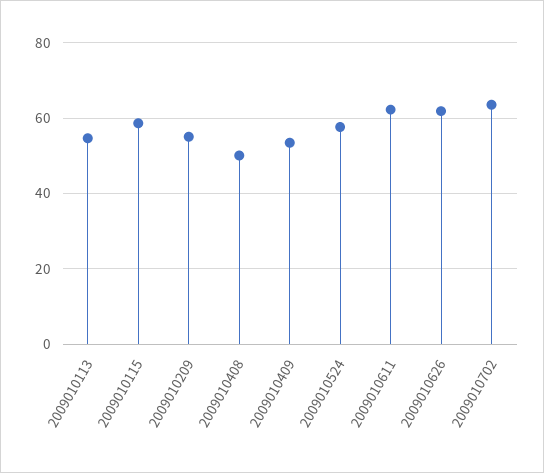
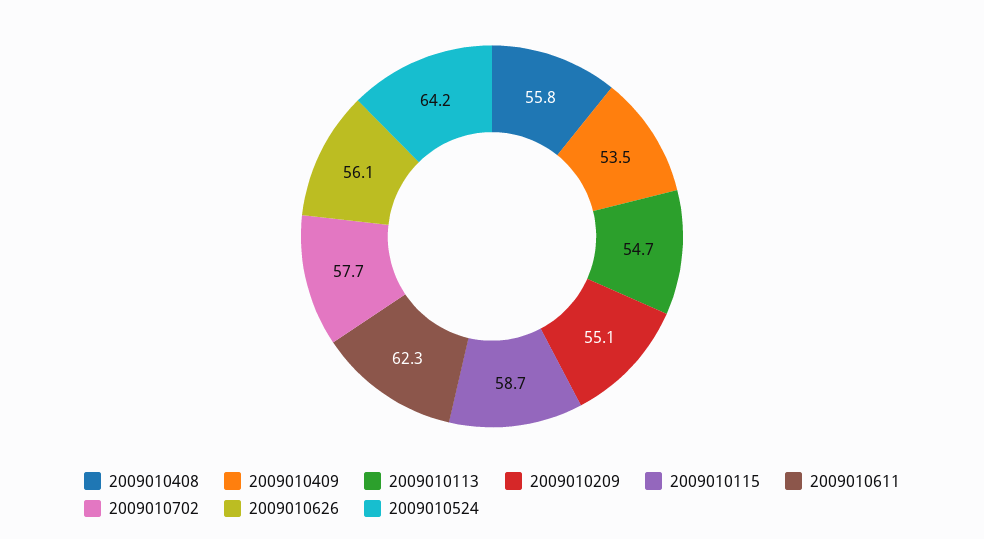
2009010408: 50 -> 55.8
2009010524: 58 -> 64.2
2009010626: 62 -> 56.1
2009010702: 64 -> 57.7

